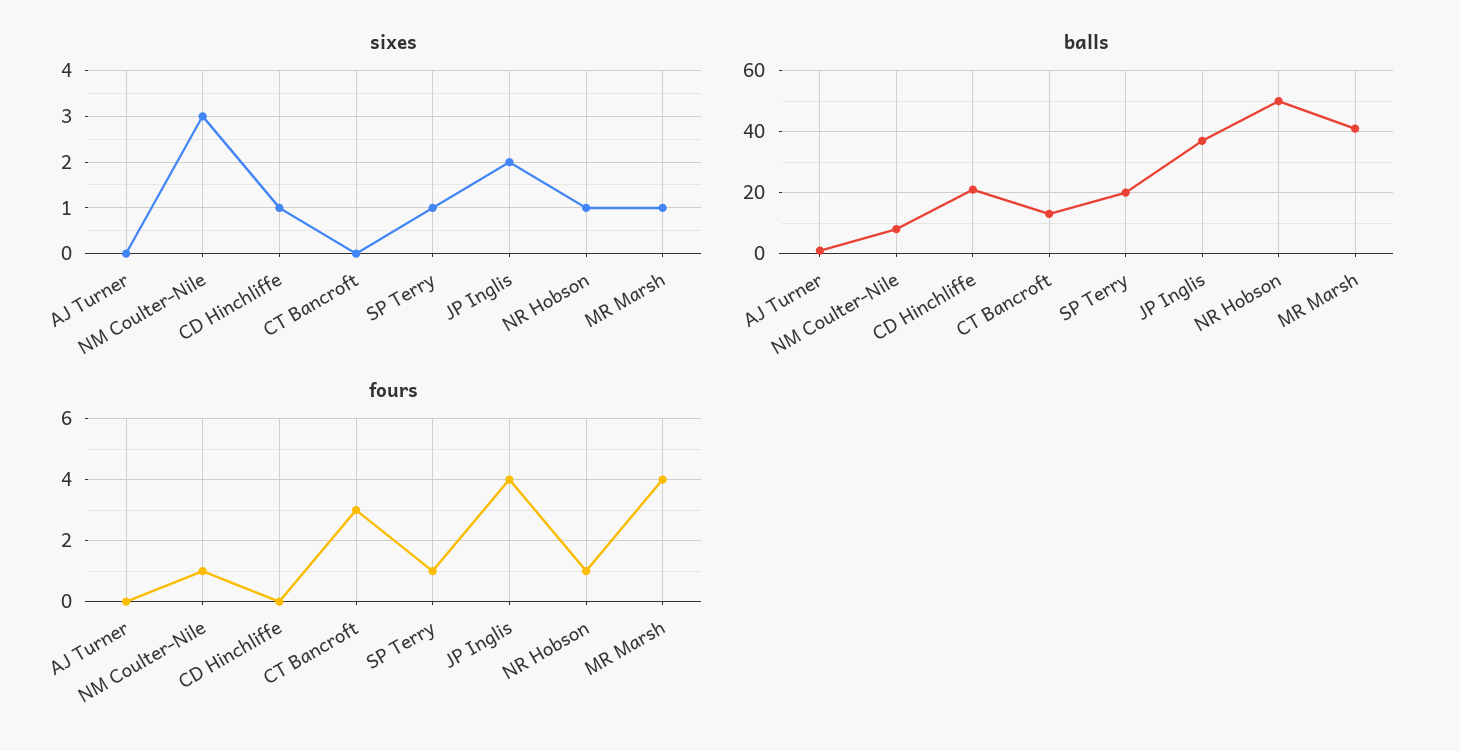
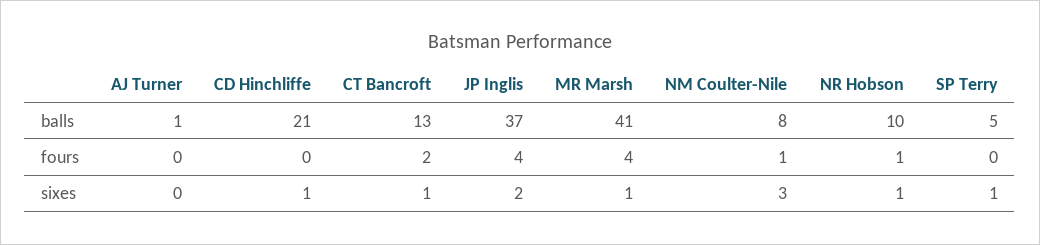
sixes, CT Bancroft: 0 -> 1
balls, SP Terry: 20 -> 5
balls, NR Hobson: 50 -> 10
fours, CT Bancroft: 3 -> 2
fours, SP Terry: 1 -> 0

